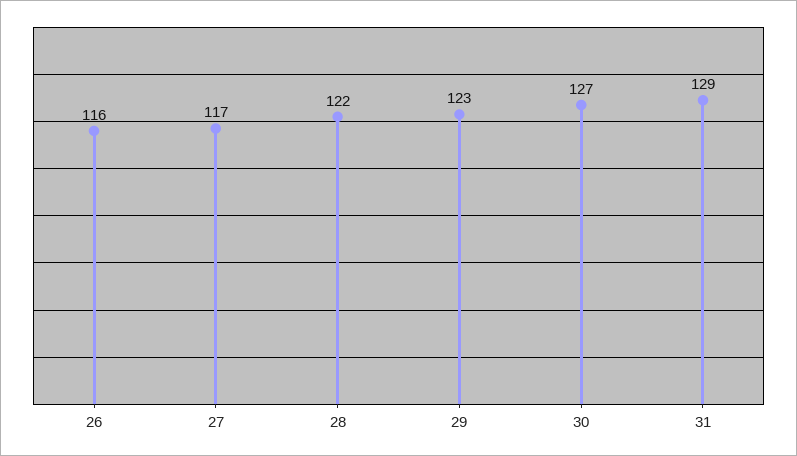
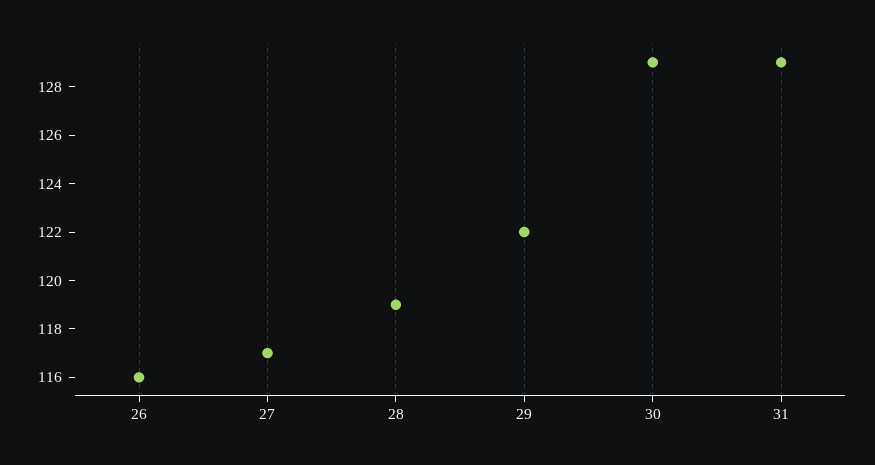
28: 122 -> 119
29: 123 -> 122
30: 127 -> 129

